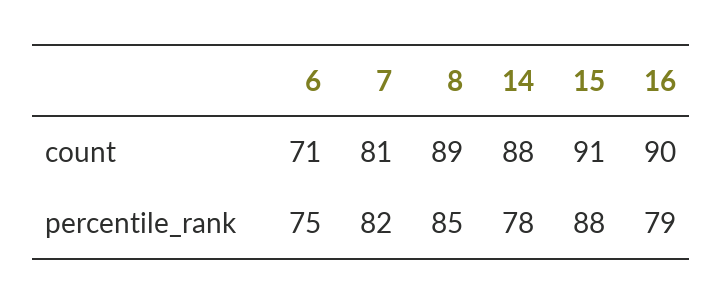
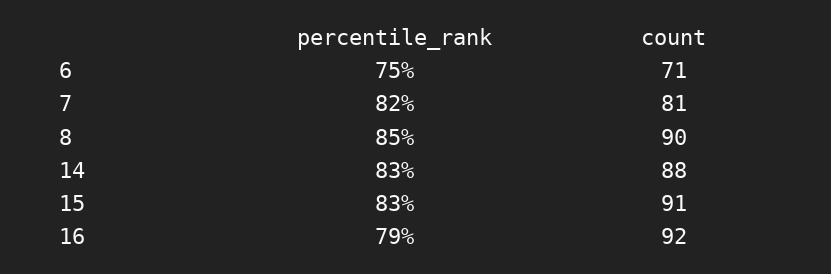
8, count: 89 -> 90
16, count: 90 -> 92
14, percentile_rank: 78 -> 83
15, percentile_rank: 88 -> 83

